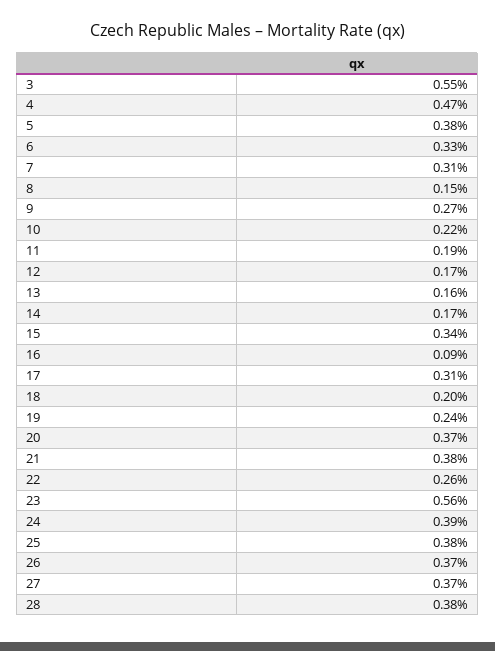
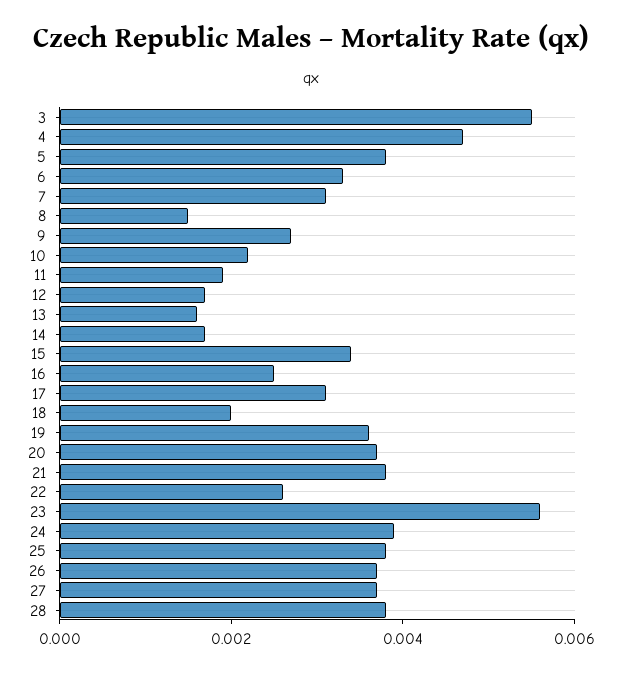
16: 0.0009 -> 0.0025
19: 0.0024 -> 0.0035

